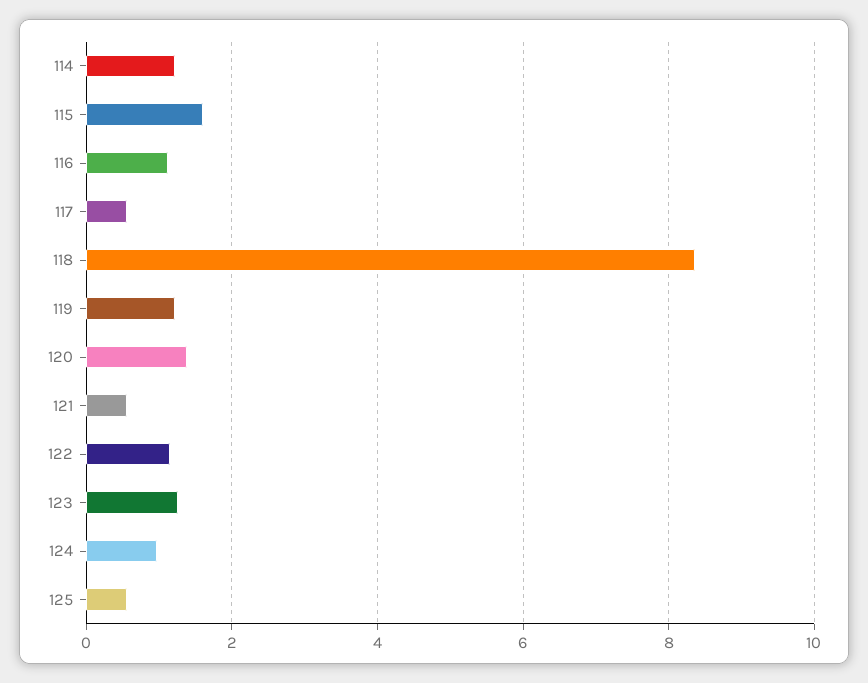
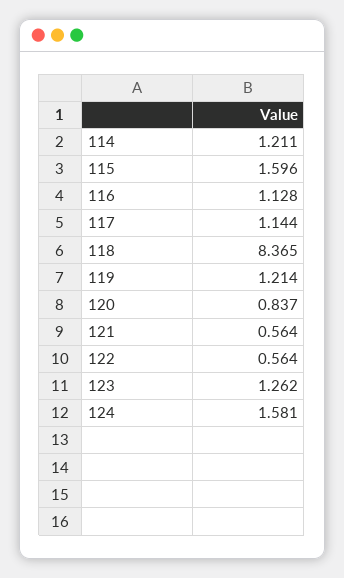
117: 0.6 -> 1.144
120: 1.4 -> 0.837
122: 1.2 -> 0.564
124: 1 -> 1.581
125: 0.6 -> none

